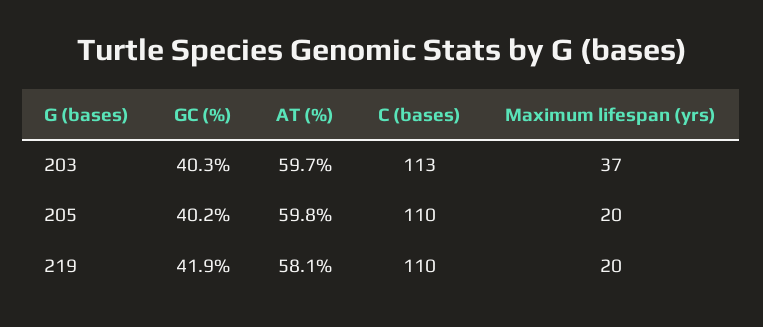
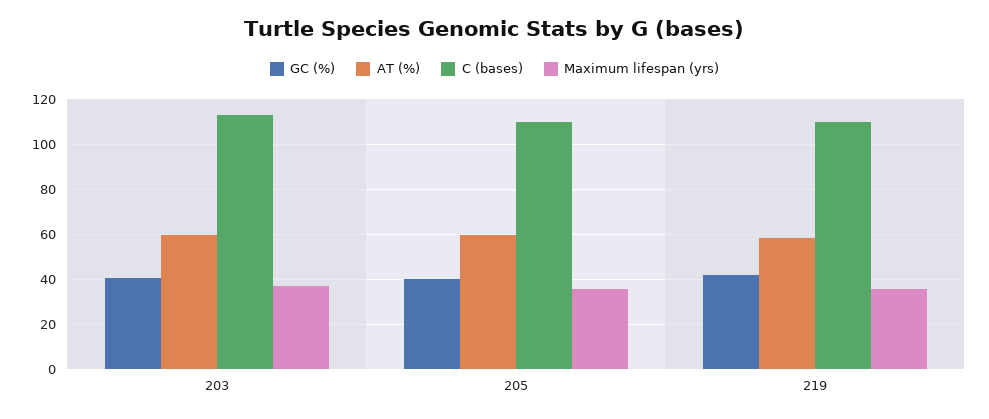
Maximum lifespan (yrs), 205: 20 -> 35
Maximum lifespan (yrs), 219: 20 -> 35

